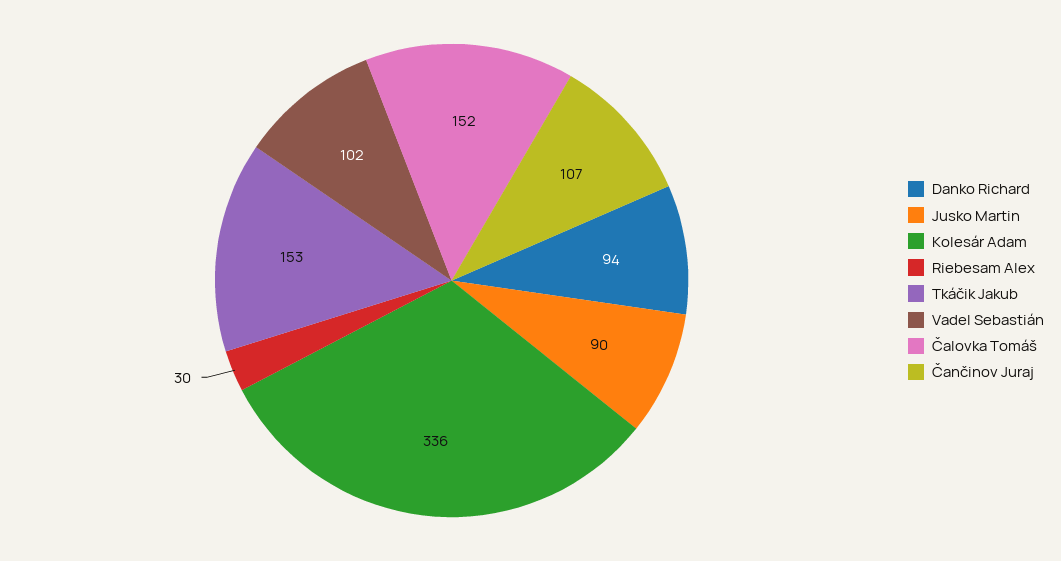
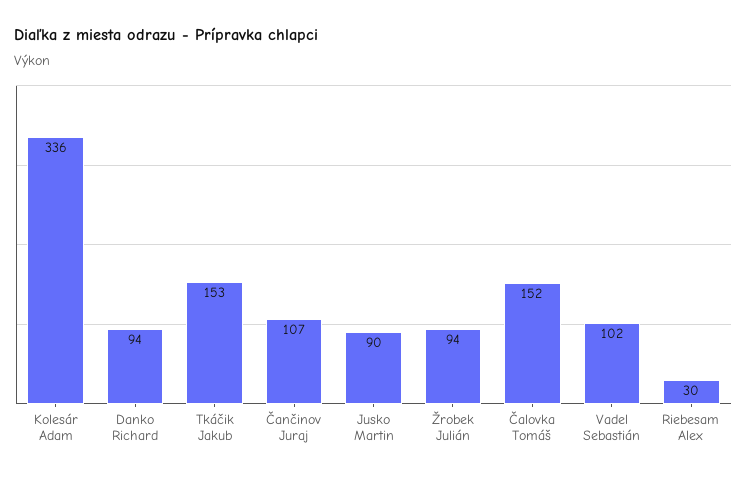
Žrobek Julián: none -> 94

